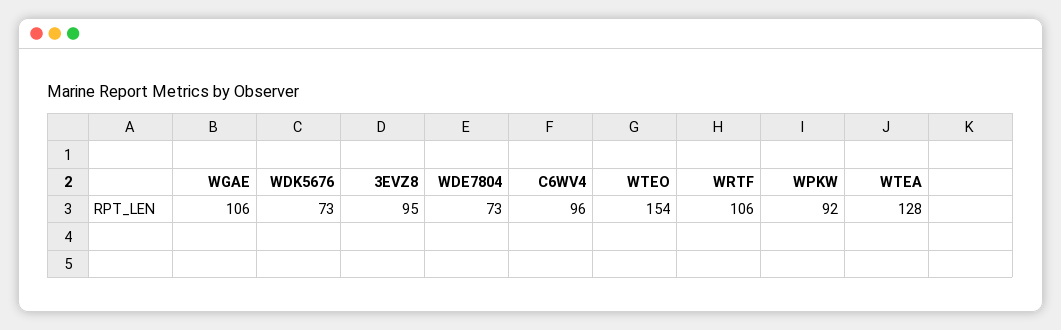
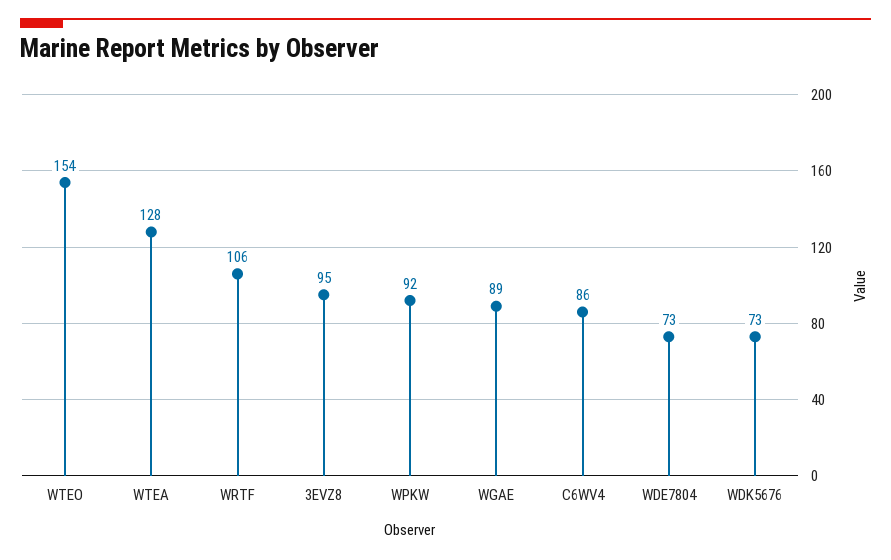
WGAE: 106 -> 89
C6WV4: 96 -> 86

